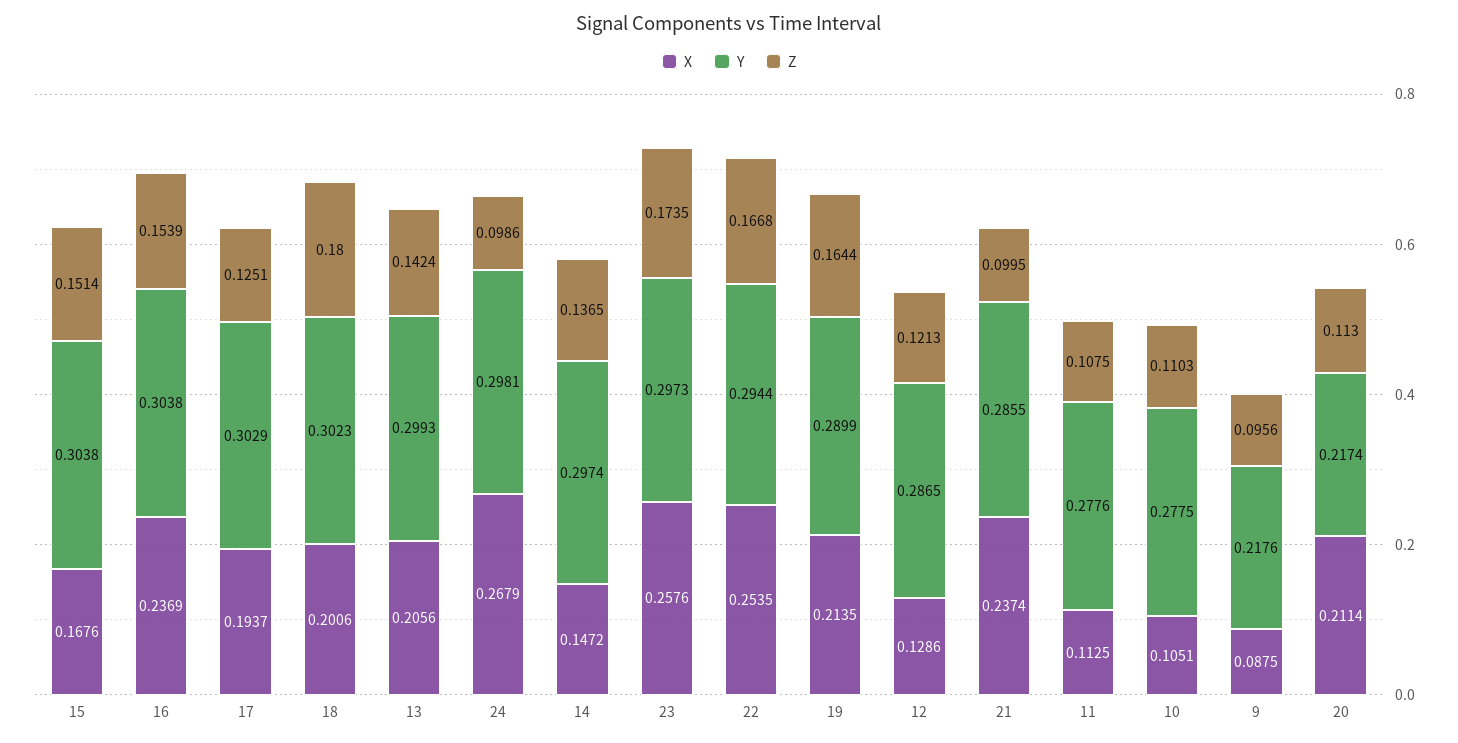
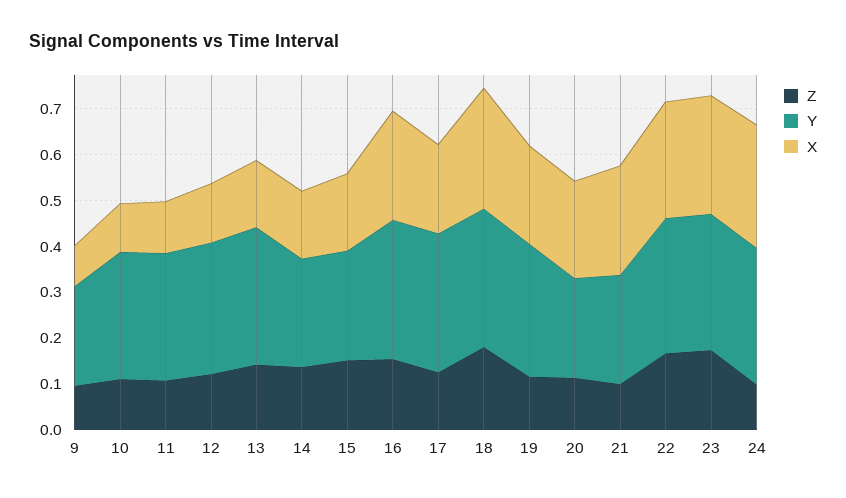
Y, 15: 0.3038 -> 0.24
X, 18: 0.2006 -> 0.26
X, 13: 0.2056 -> 0.14
Y, 14: 0.2974 -> 0.24
Z, 19: 0.1644 -> 0.12
Y, 21: 0.2855 -> 0.24

